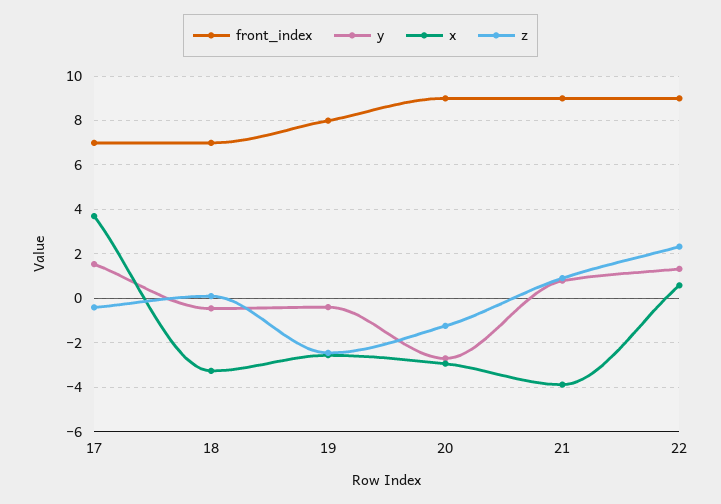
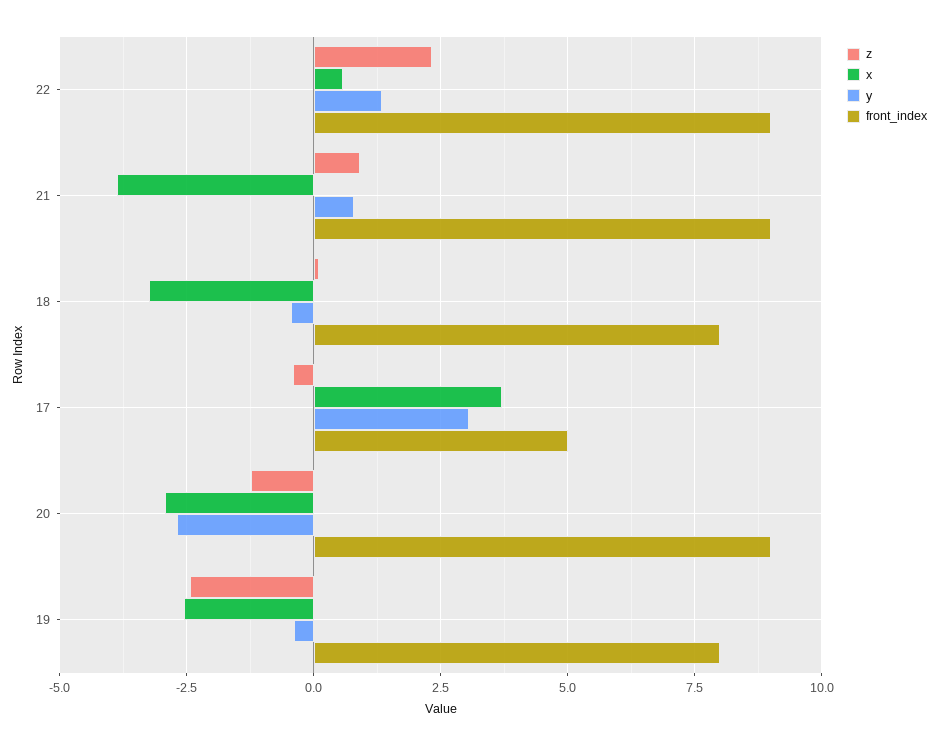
front_index, 17: 7 -> 5
y, 17: 1.5 -> 3
front_index, 18: 7 -> 8

